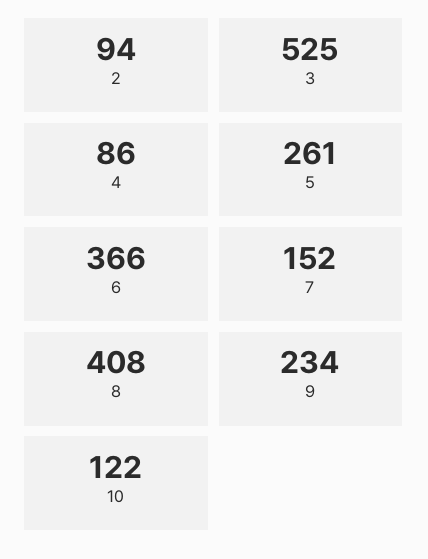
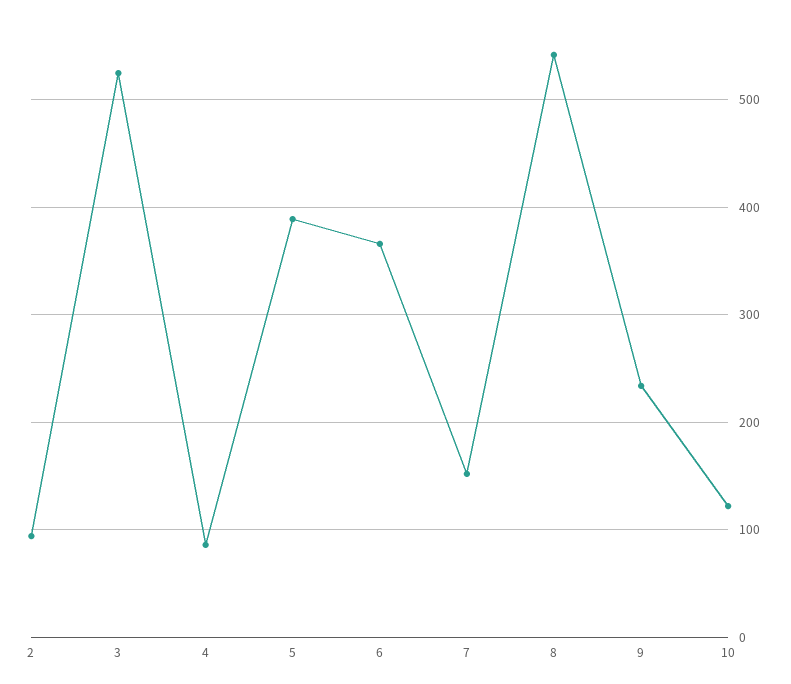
5: 261 -> 390
8: 408 -> 540

